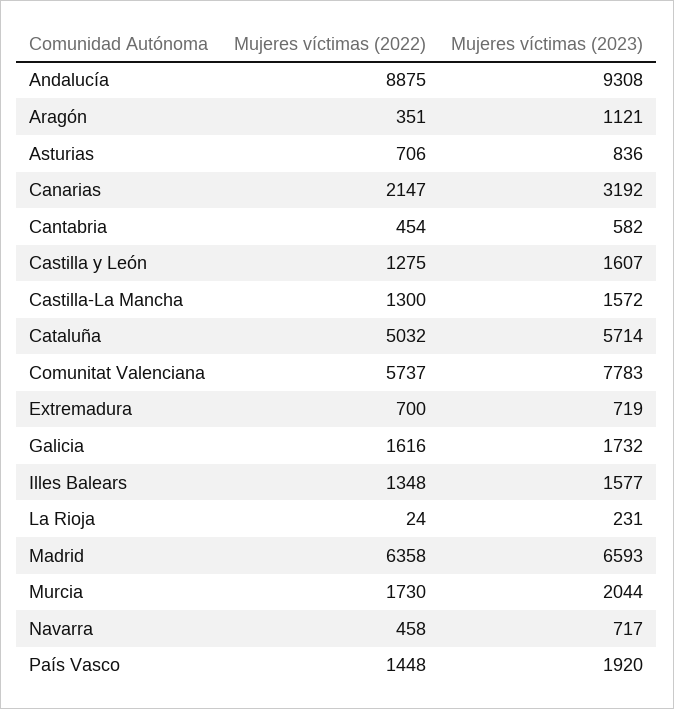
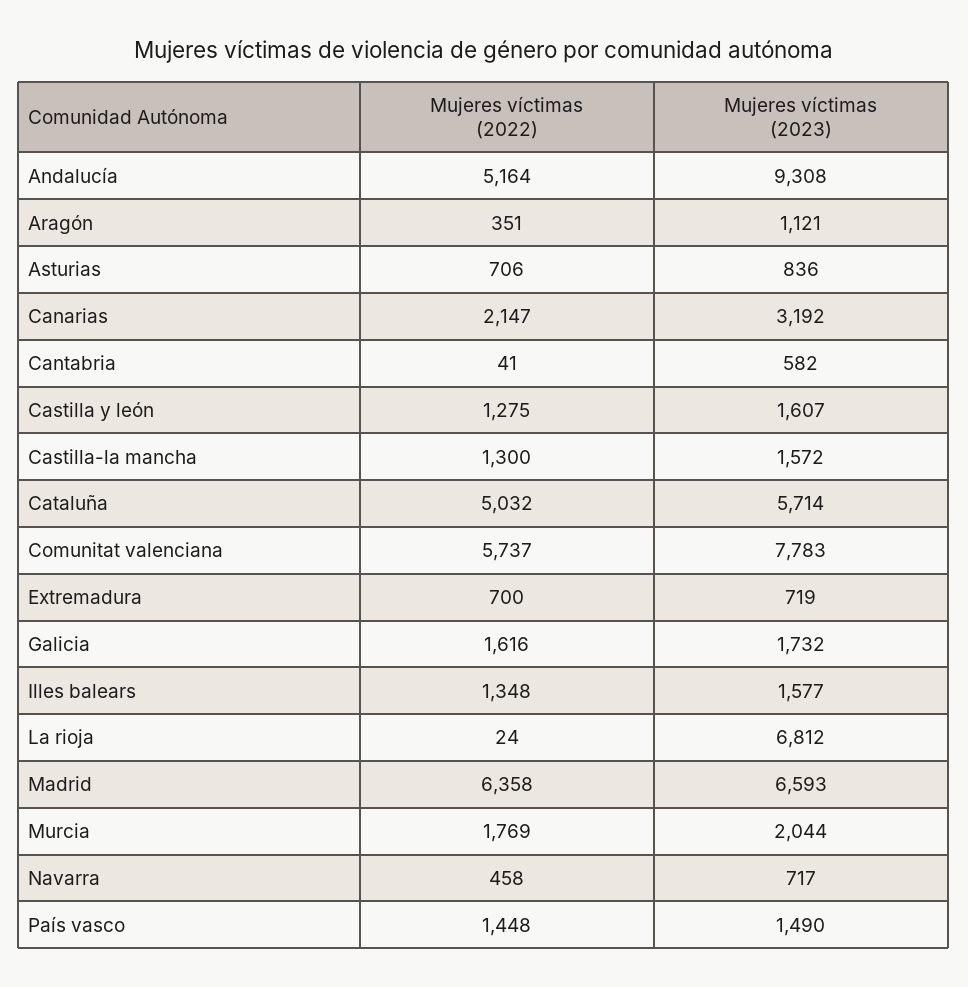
Mujeres víctimas (2022), Andalucía: 8875 -> 5164
Mujeres víctimas (2022), Cantabria: 454 -> 41
Mujeres víctimas (2023), La Rioja: 231 -> 6812
Mujeres víctimas (2022), Murcia: 1730 -> 1769
Mujeres víctimas (2023), País Vasco: 1920 -> 1490

